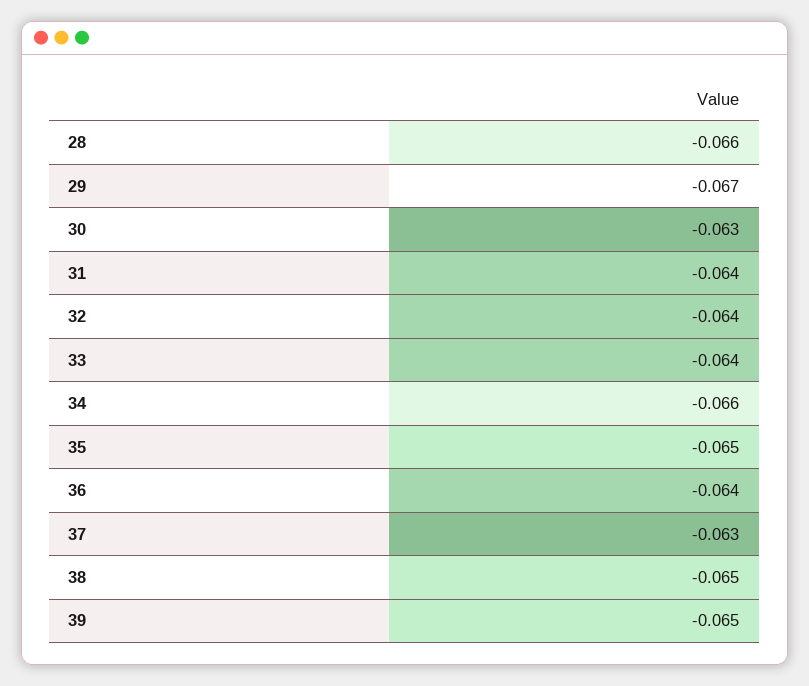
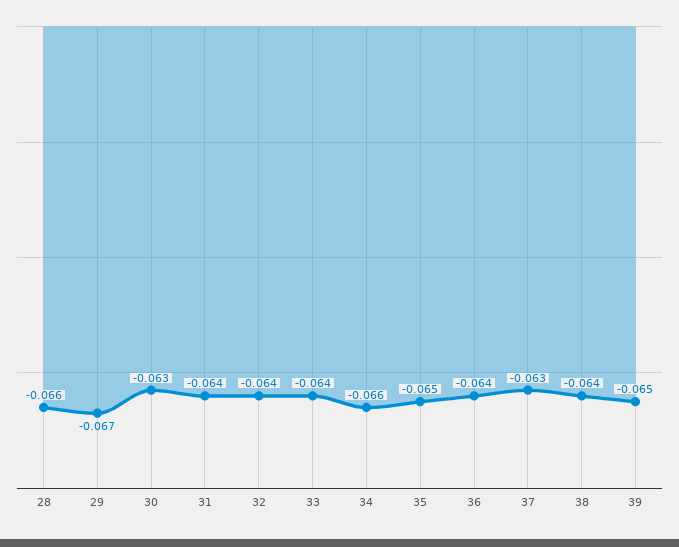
38: -0.065 -> -0.064

